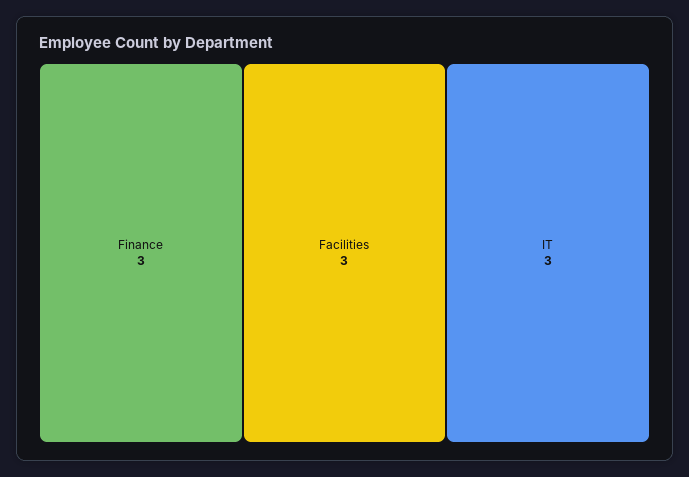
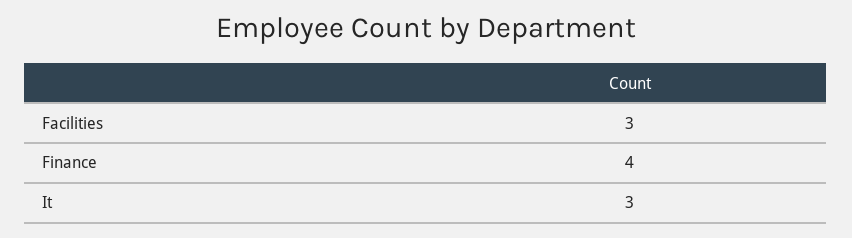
Finance: 3 -> 4

